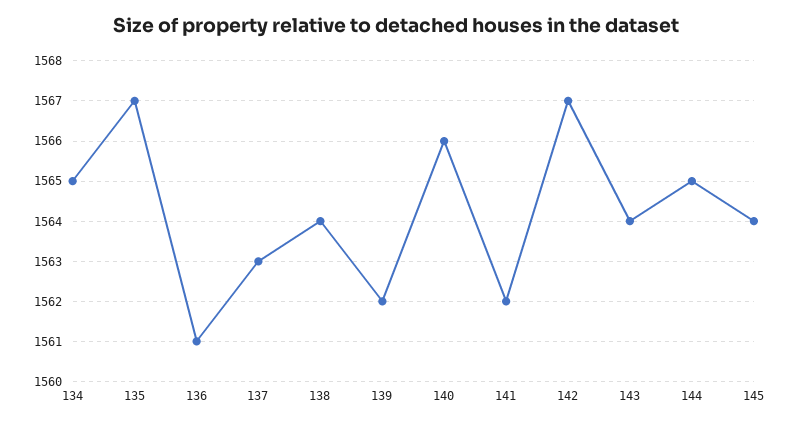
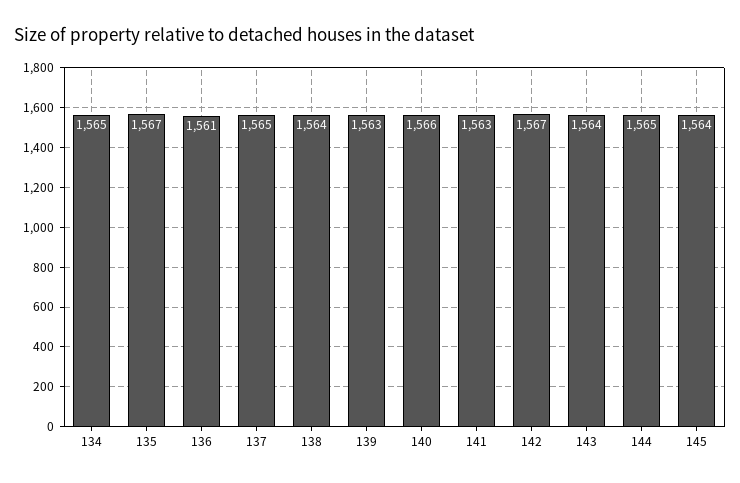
137: 1563 -> 1565
139: 1562 -> 1563
141: 1562 -> 1563

